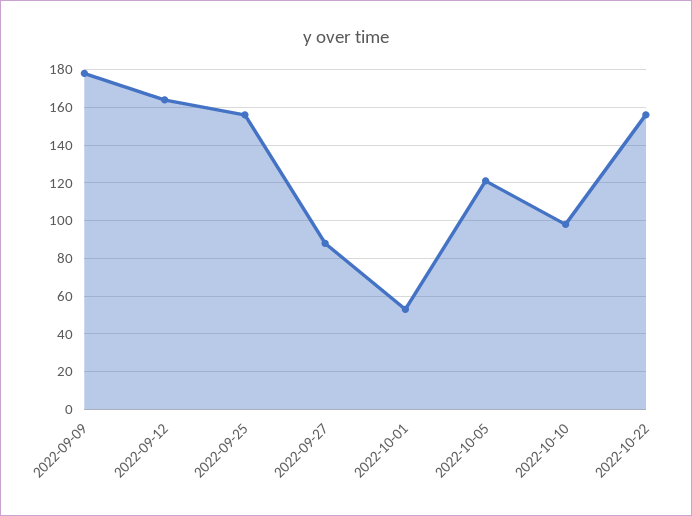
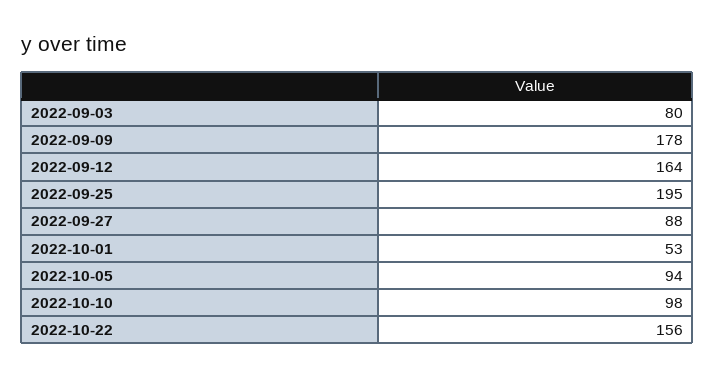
2022-09-25: 155 -> 195
2022-10-05: 120 -> 94
2022-09-03: none -> 80

